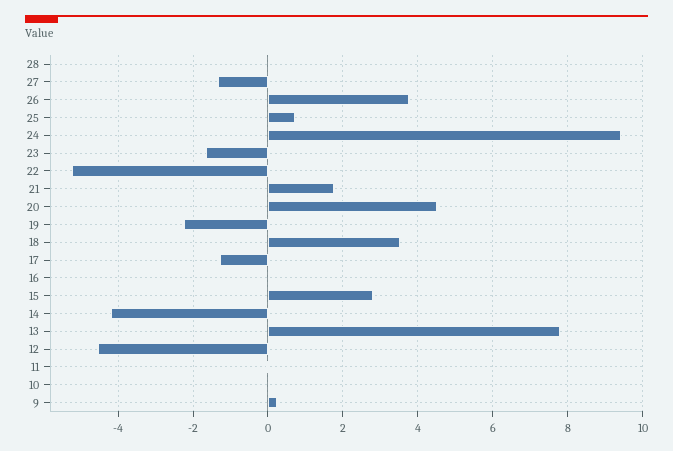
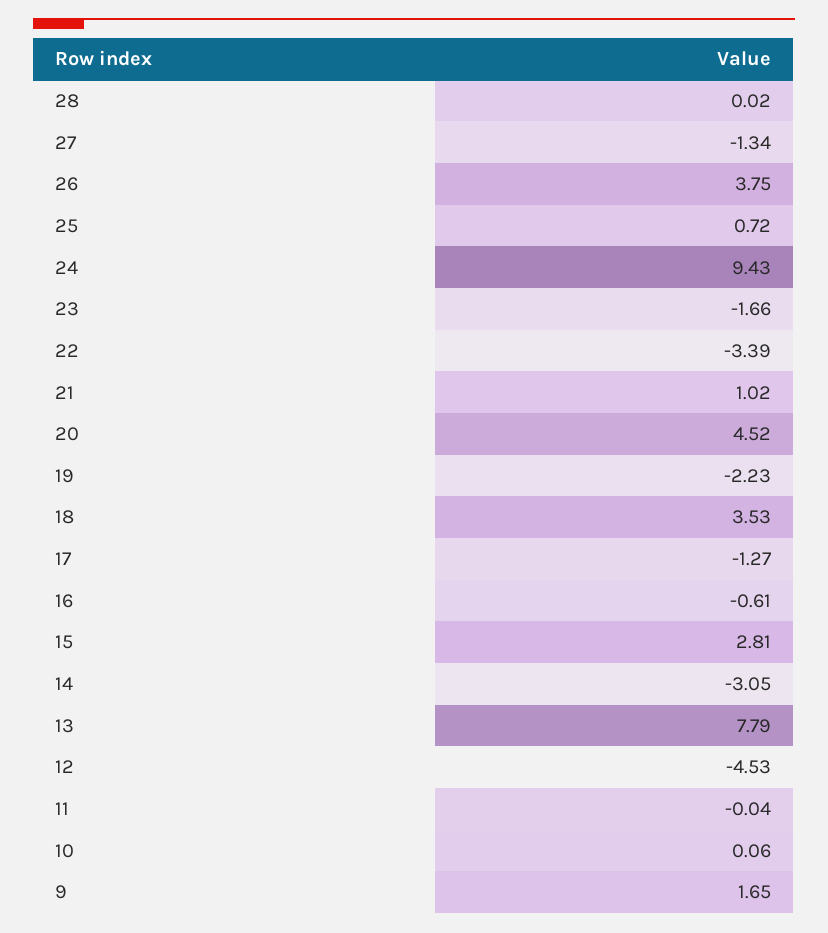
22: -5.2 -> -3.39
21: 1.8 -> 1.02
16: 0 -> -0.61
14: -4.2 -> -3.05
9: 0.2 -> 1.65

